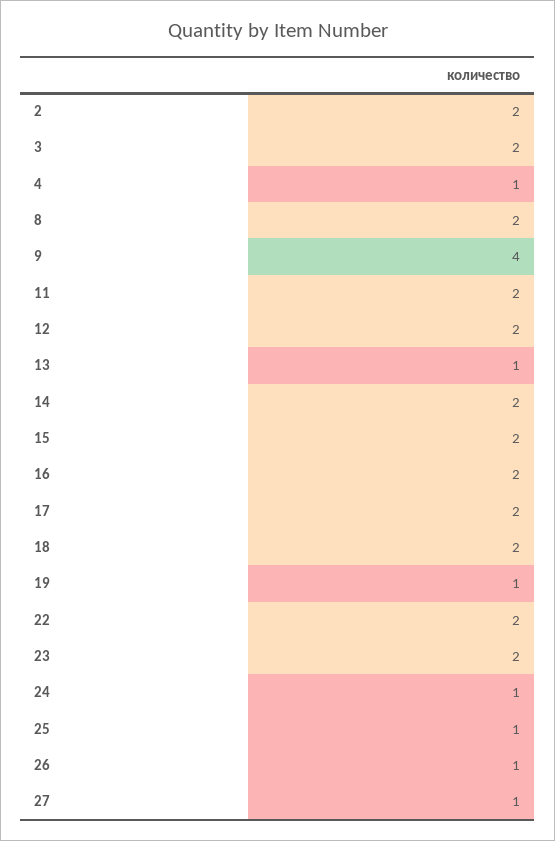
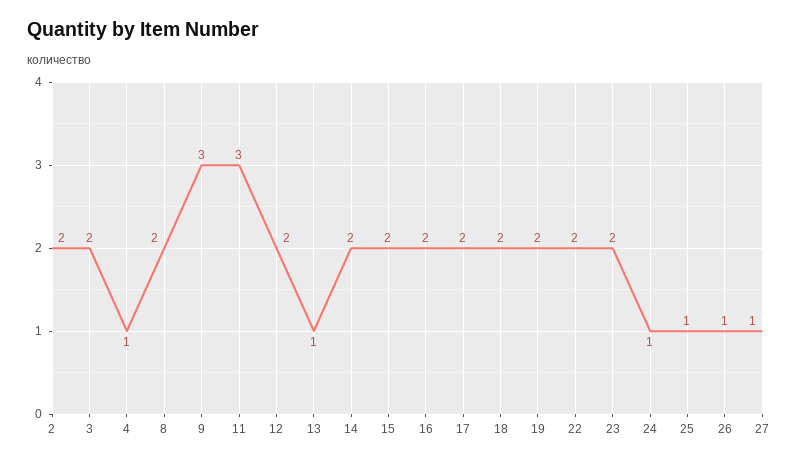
9: 4 -> 3
11: 2 -> 3
19: 1 -> 2

